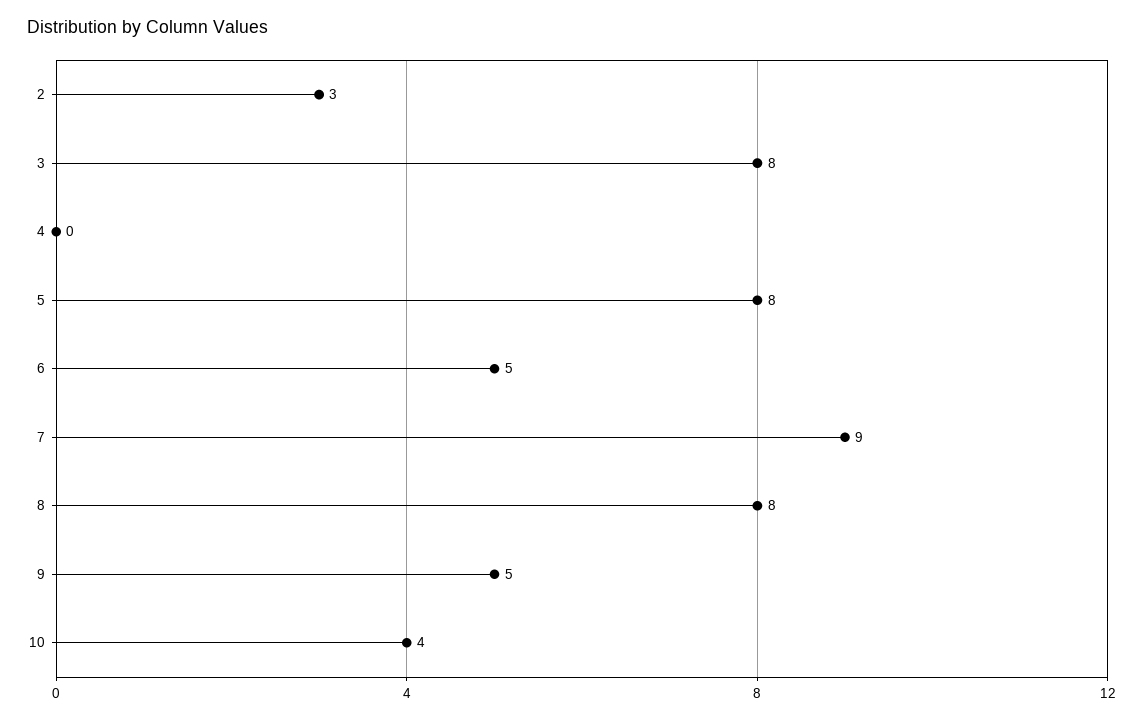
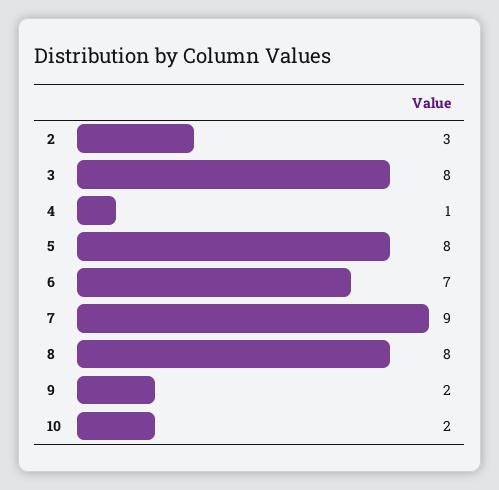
4: 0 -> 1
6: 5 -> 7
9: 5 -> 2
10: 4 -> 2

